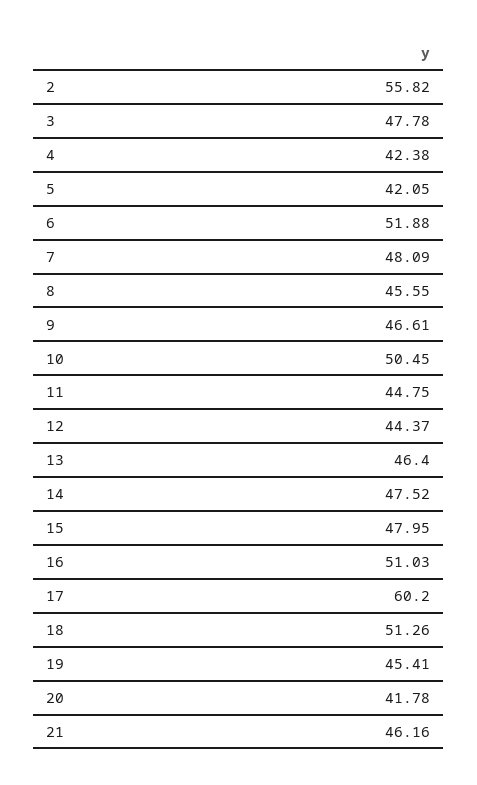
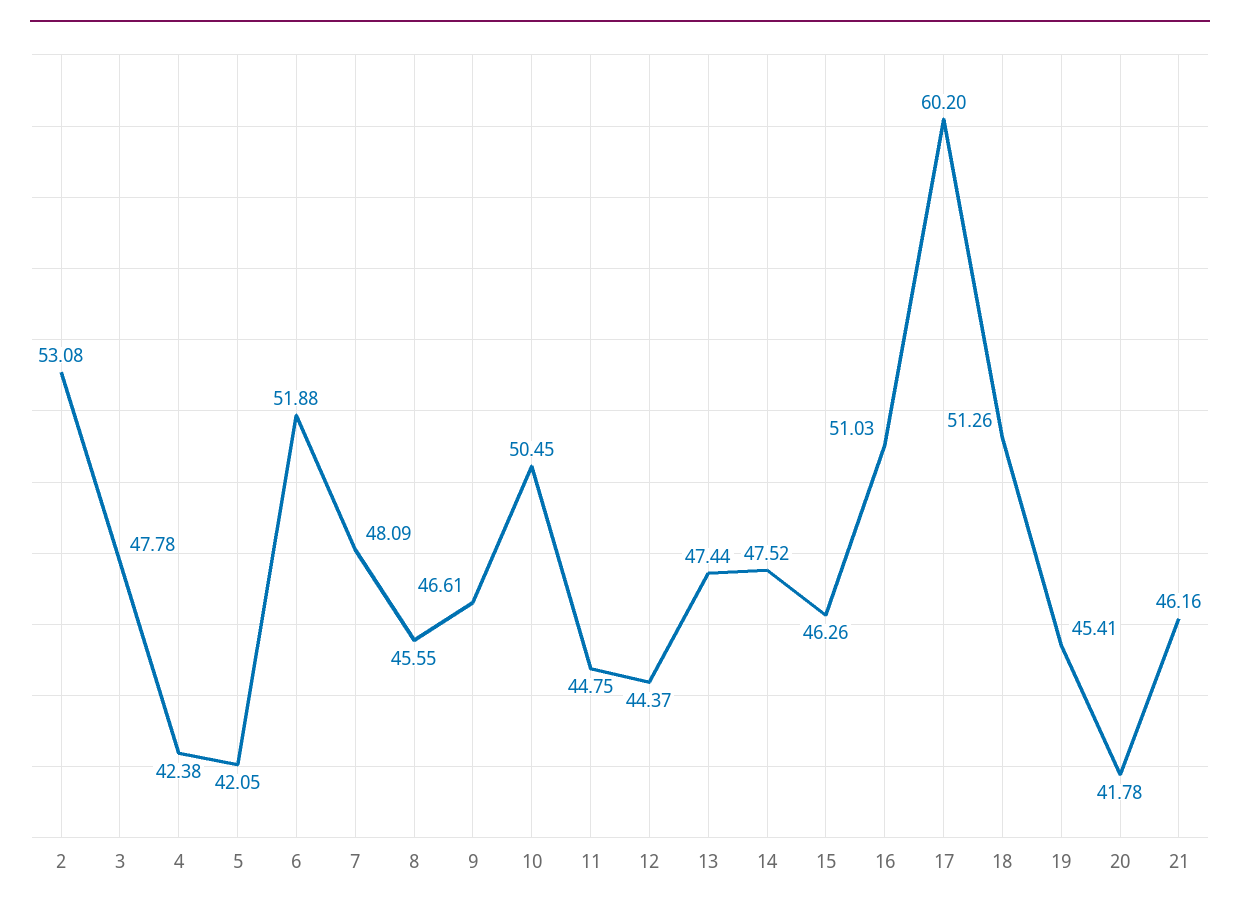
2: 55.82 -> 53.08
13: 46.4 -> 47.44
15: 47.95 -> 46.26

